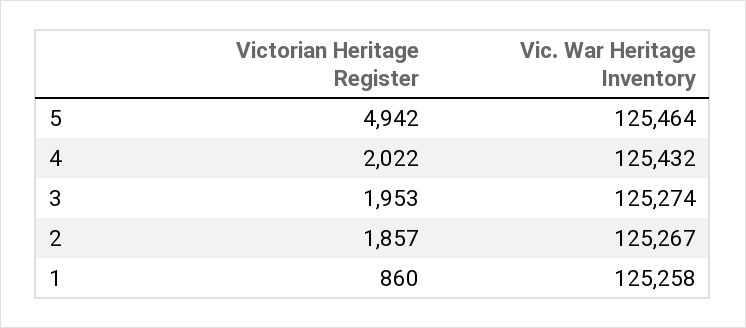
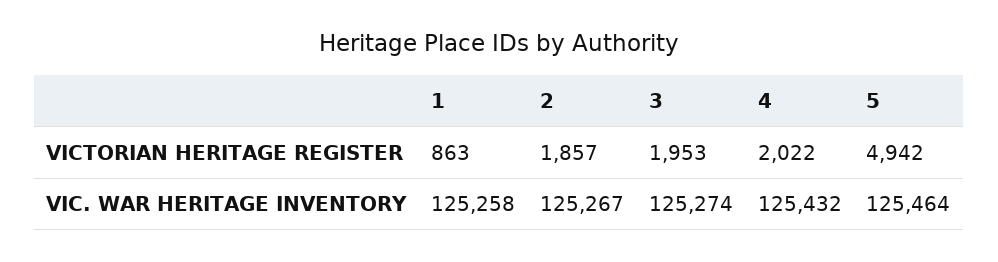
Victorian Heritage Register, 1: 860 -> 863

